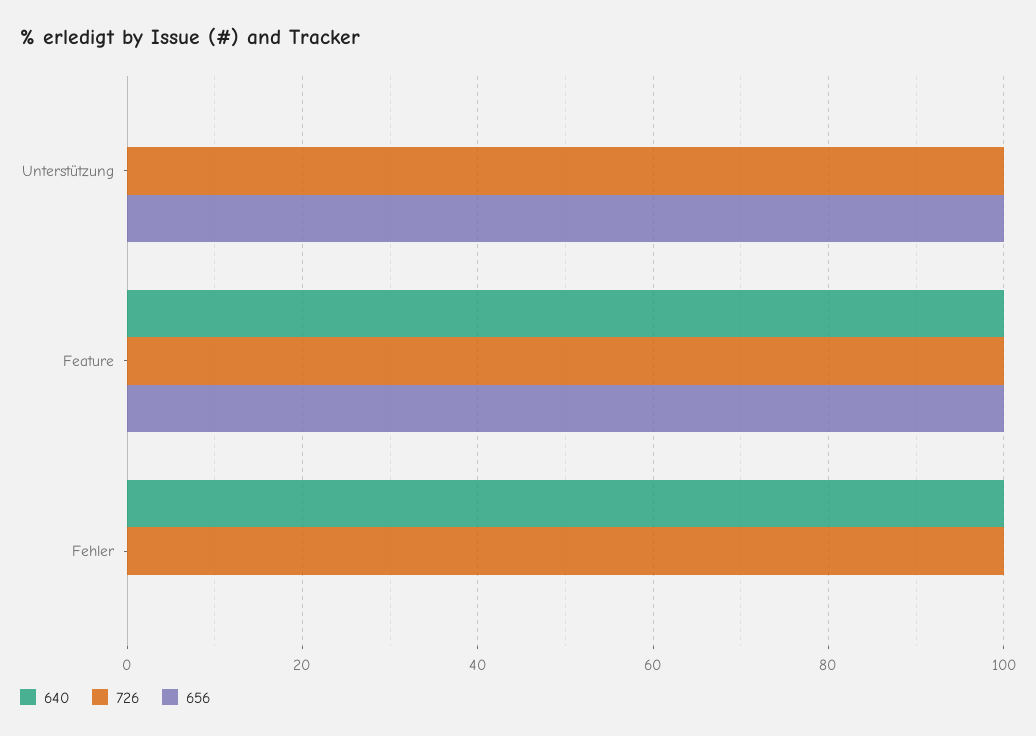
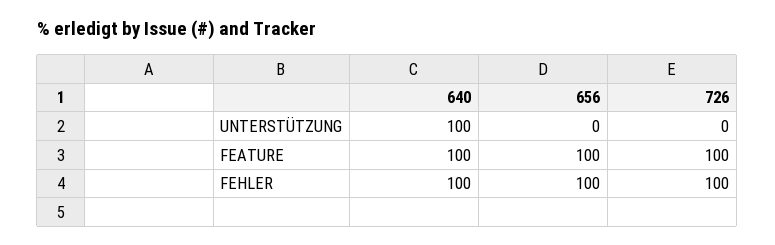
640, Unterstützung: 0 -> 100
726, Unterstützung: 100 -> 0
656, Unterstützung: 100 -> 0
656, Fehler: 0 -> 100

